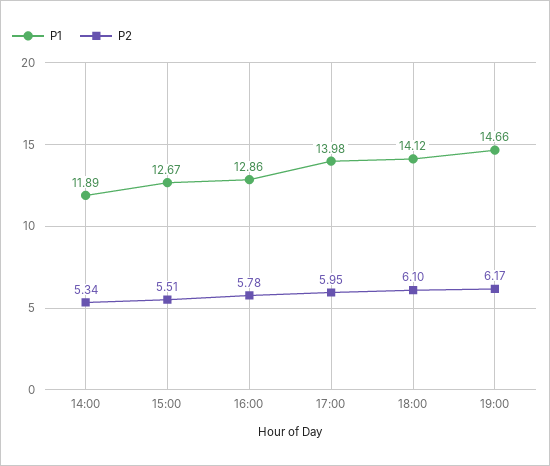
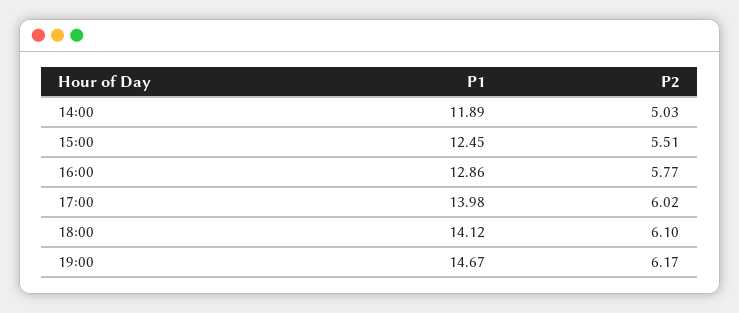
P2, 14:00: 5.34 -> 5.03
P1, 15:00: 12.67 -> 12.45
P2, 16:00: 5.78 -> 5.77
P2, 17:00: 5.95 -> 6.02
P1, 19:00: 14.66 -> 14.67

